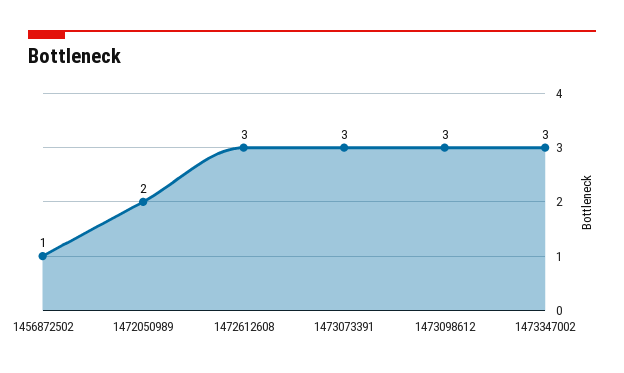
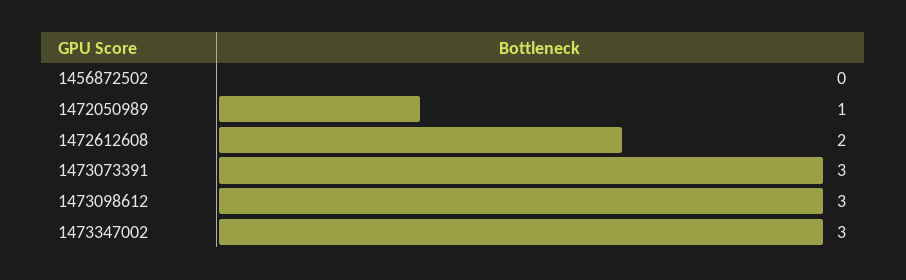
1456872502: 1 -> 0
1472050989: 2 -> 1
1472612608: 3 -> 2

